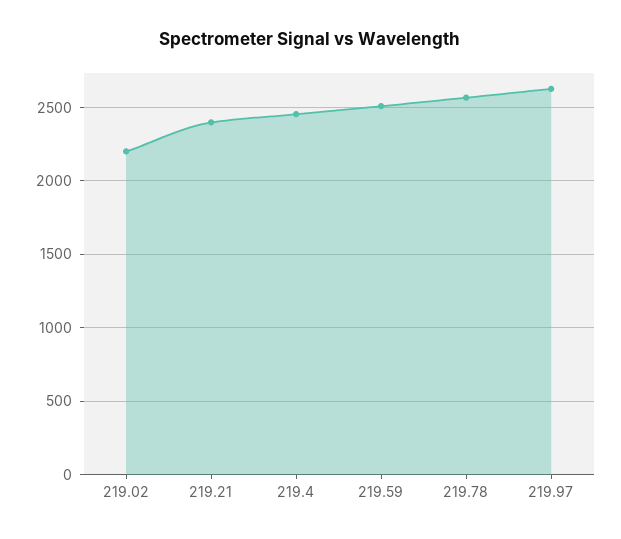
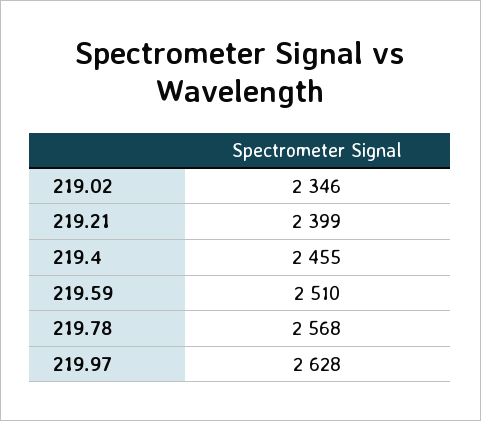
219.02: 2200 -> 2346

